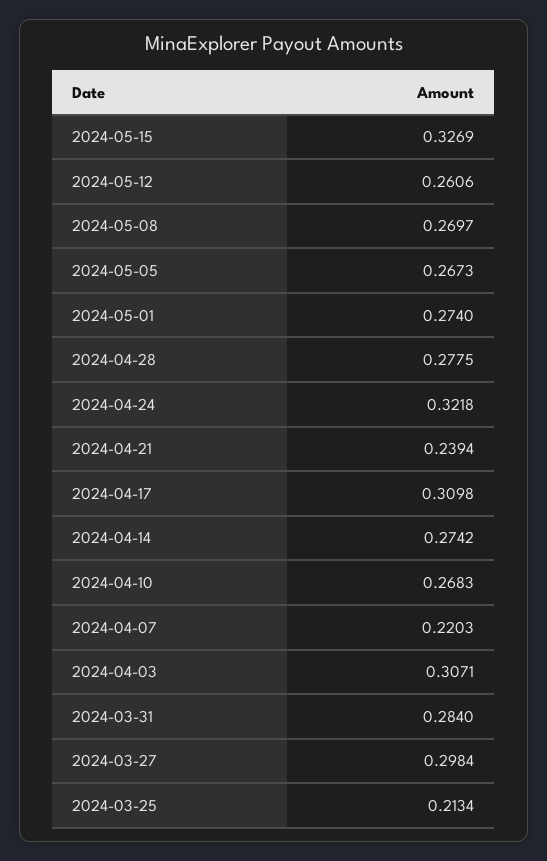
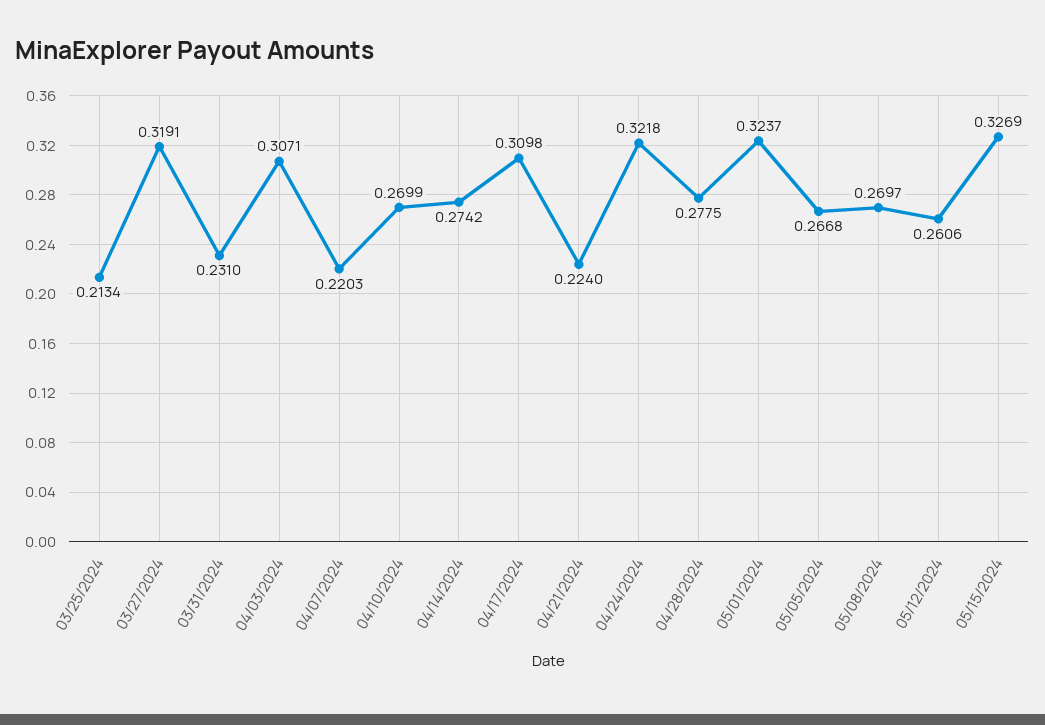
2024-05-05: 0.2673 -> 0.2668
2024-05-01: 0.274 -> 0.3237
2024-04-21: 0.2394 -> 0.224
2024-04-10: 0.2683 -> 0.2699
2024-03-31: 0.284 -> 0.231
2024-03-27: 0.2984 -> 0.3191

